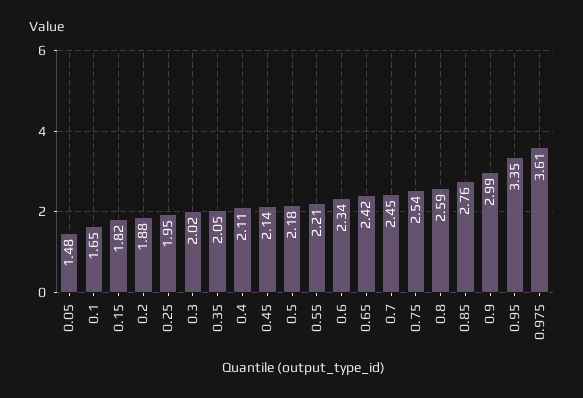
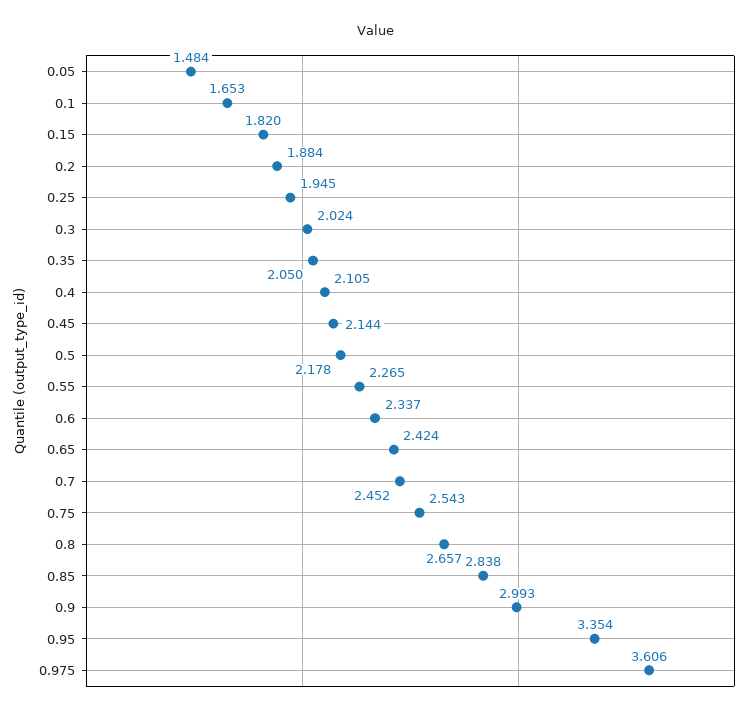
0.55: 2.21 -> 2.265
0.8: 2.59 -> 2.657
0.85: 2.76 -> 2.838

